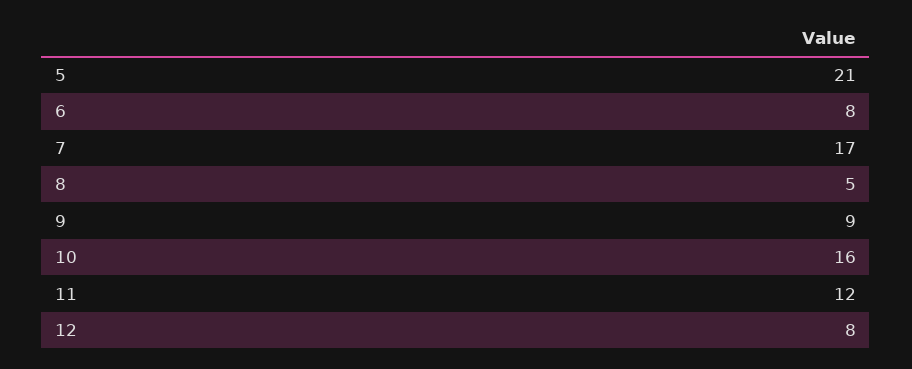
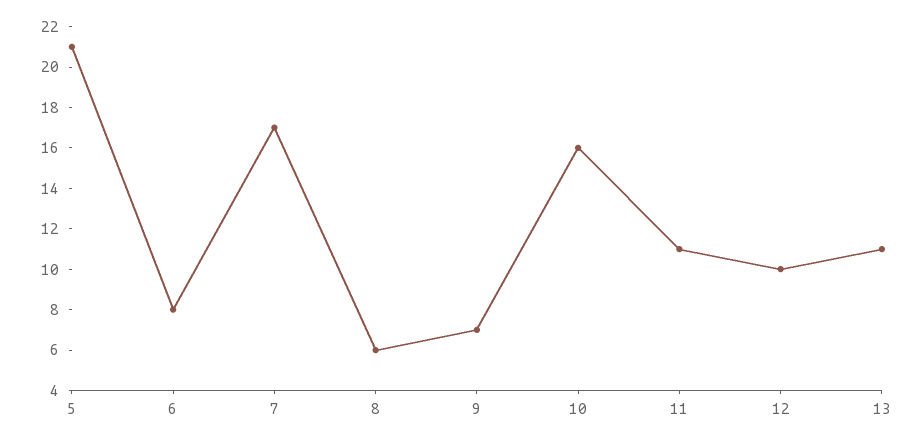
8: 5 -> 6
9: 9 -> 7
11: 12 -> 11
12: 8 -> 10
13: none -> 11

